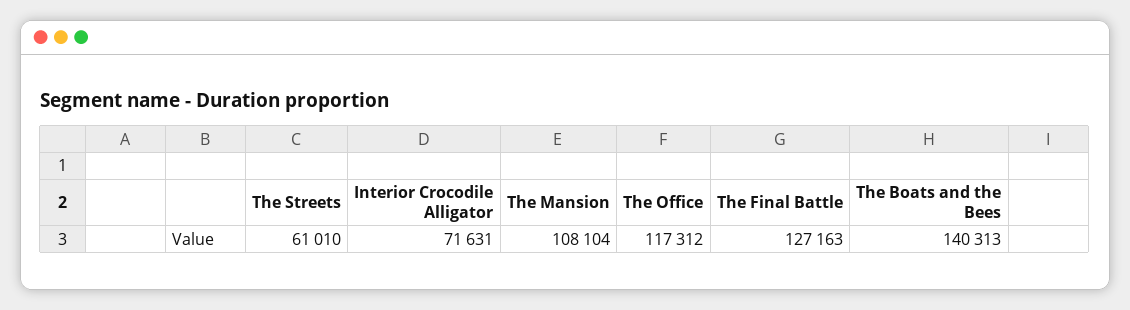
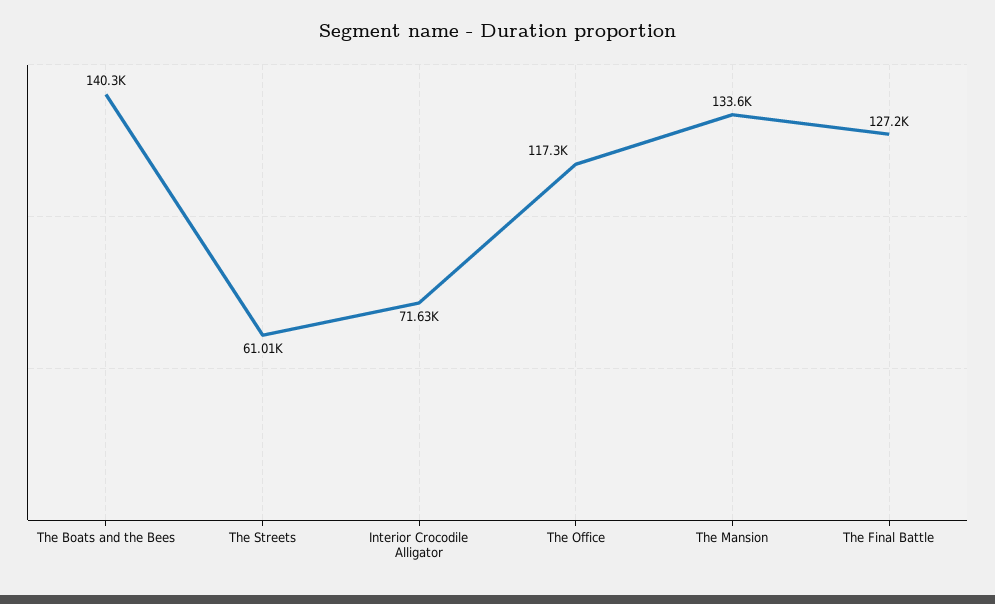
The Mansion: 108104 -> 133600

